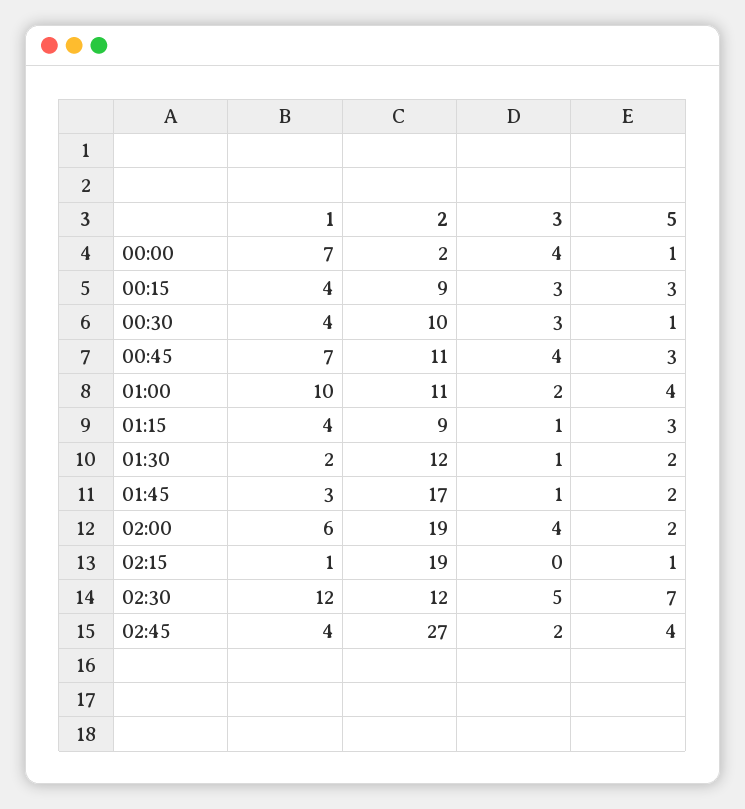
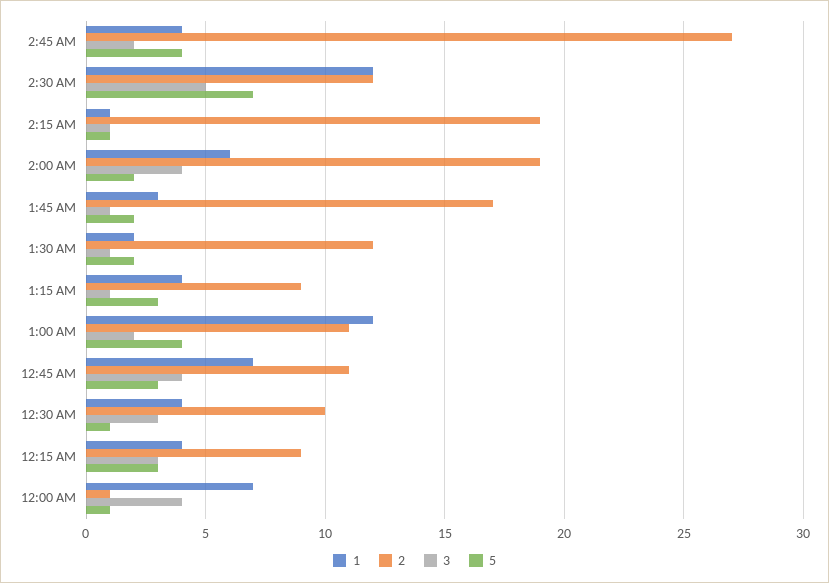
2, 00:00: 2 -> 1
1, 01:00: 10 -> 12
3, 02:15: 0 -> 1

